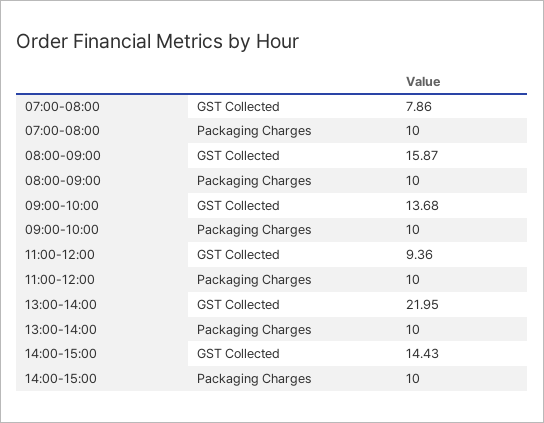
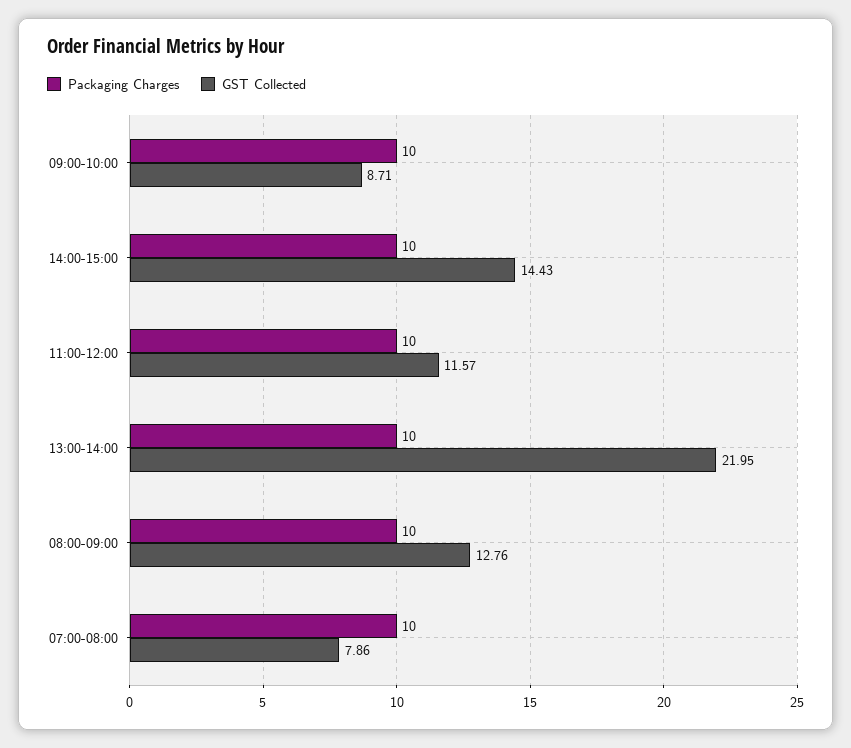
GST Collected, 08:00-09:00: 15.87 -> 12.76
GST Collected, 09:00-10:00: 13.68 -> 8.71
GST Collected, 11:00-12:00: 9.36 -> 11.57

